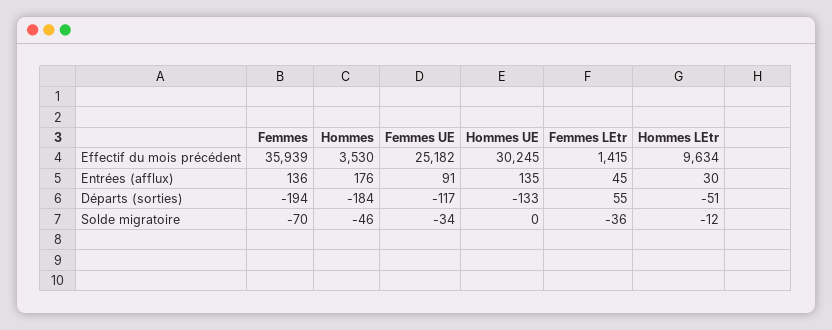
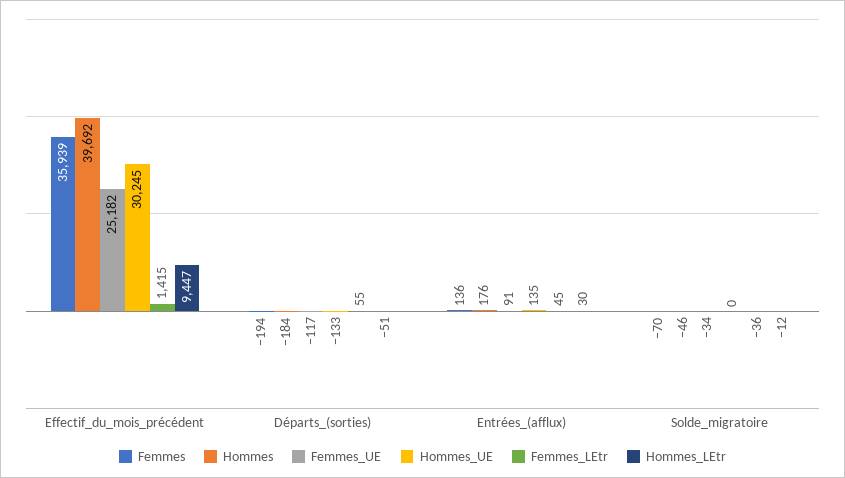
Hommes, Effectif du mois précédent: 3530 -> 39692
Hommes LEtr, Effectif du mois précédent: 9634 -> 9447

